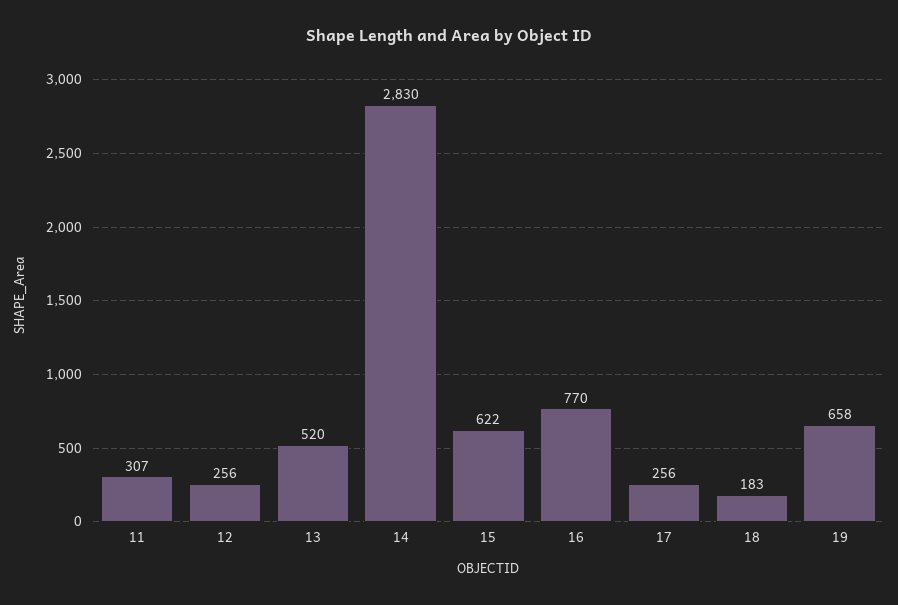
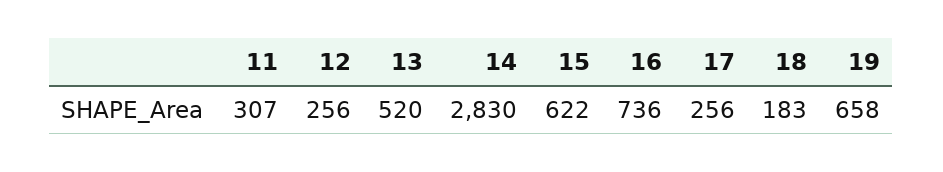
16: 770 -> 736

